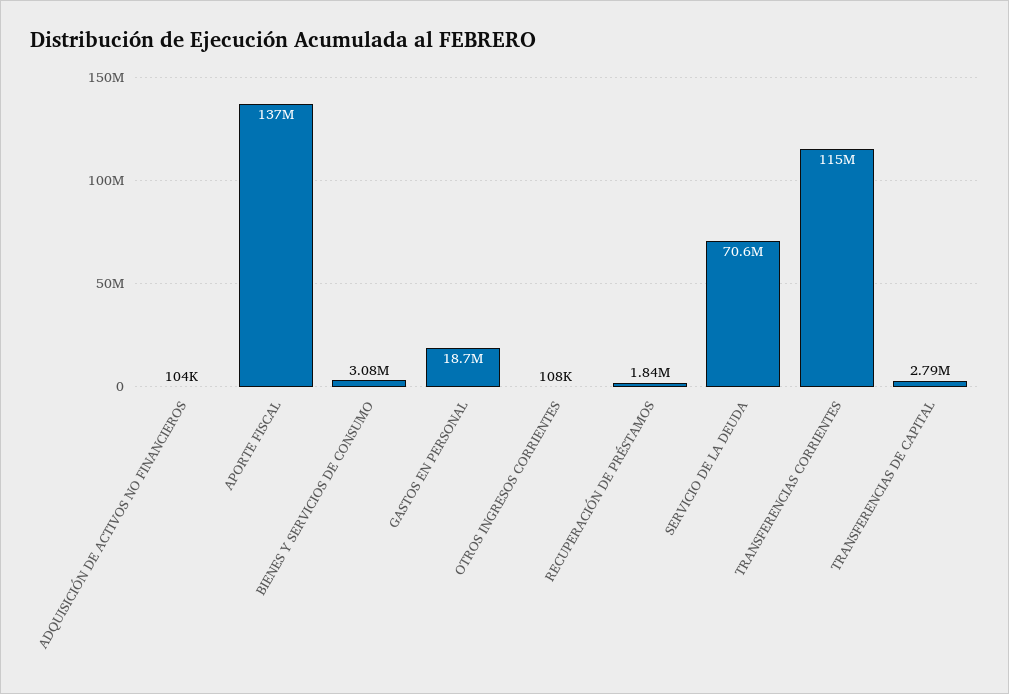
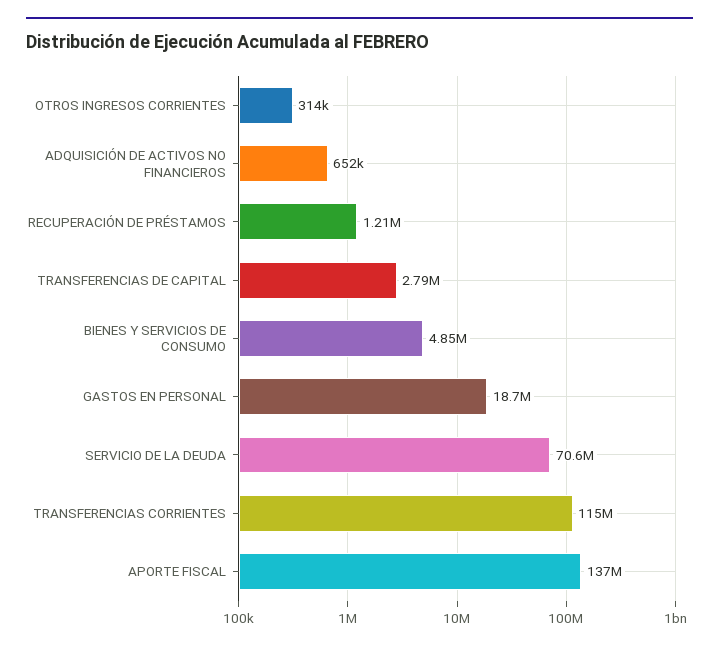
ADQUISICIÓN DE ACTIVOS NO FINANCIEROS: 104000 -> 652000
BIENES Y SERVICIOS DE CONSUMO: 3080000 -> 4850000
OTROS INGRESOS CORRIENTES: 108000 -> 314000
RECUPERACIÓN DE PRÉSTAMOS: 1840000 -> 1210000

